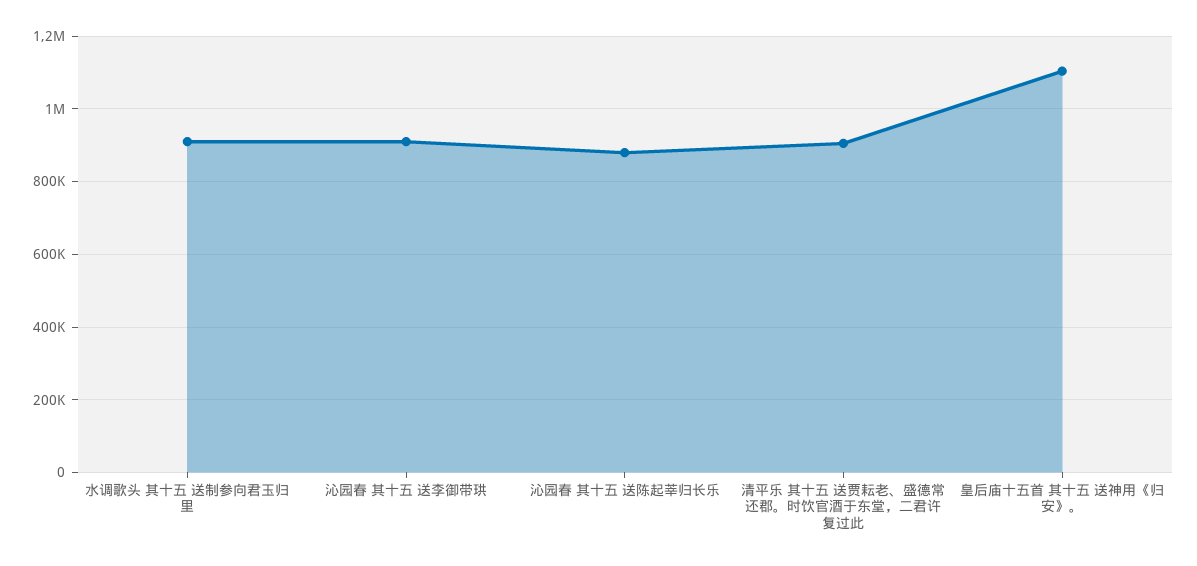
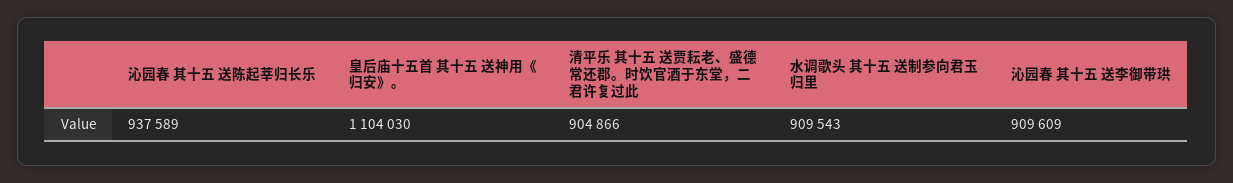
沁园春 其十五 送陈起莘归长乐: 880000 -> 937589

